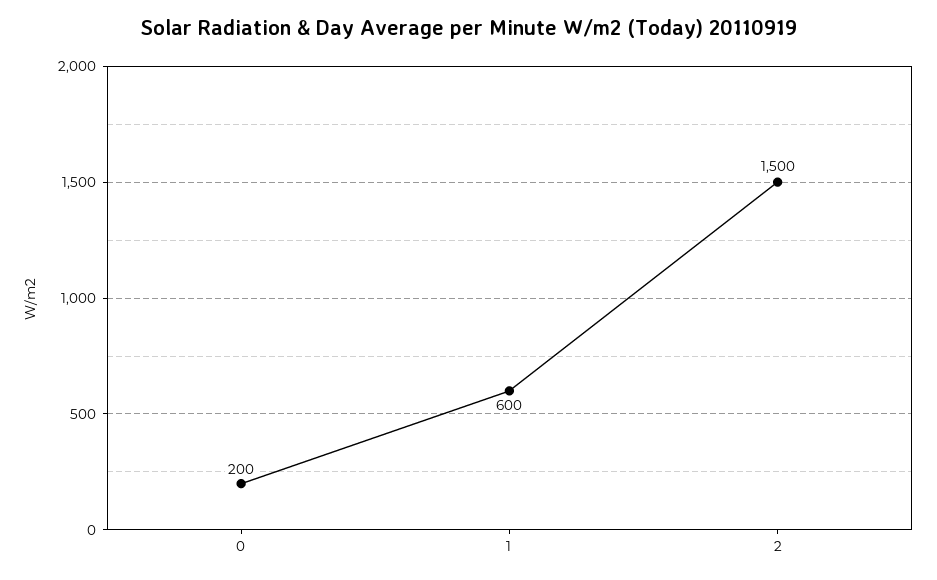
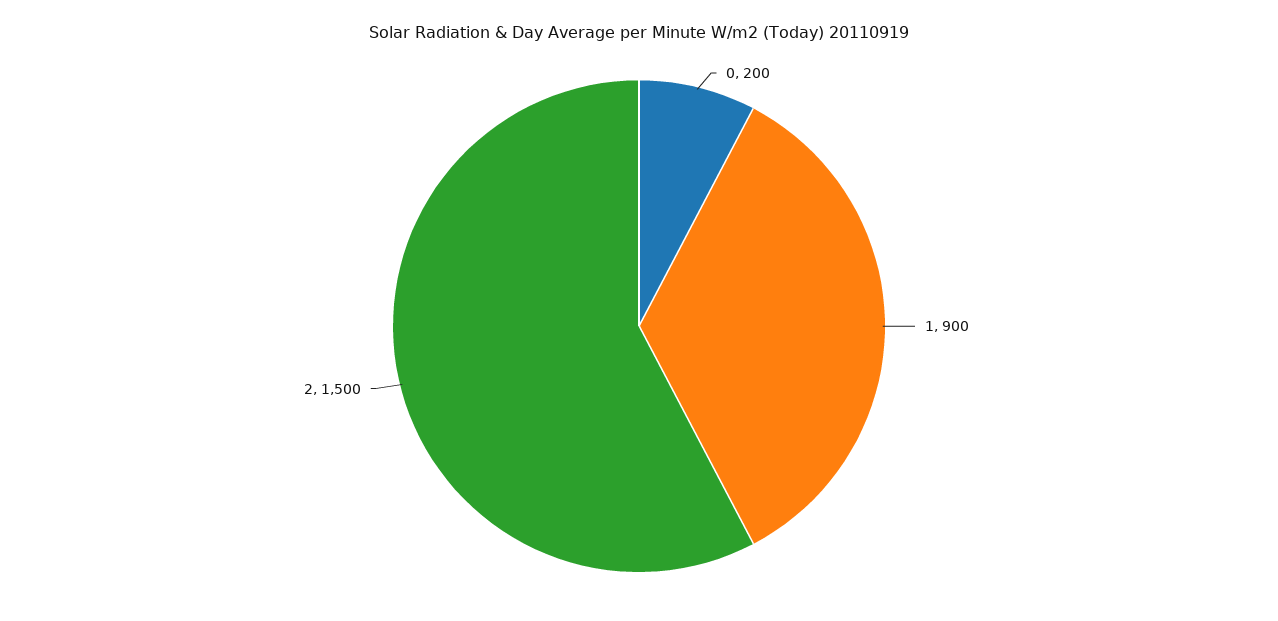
1: 600 -> 900

